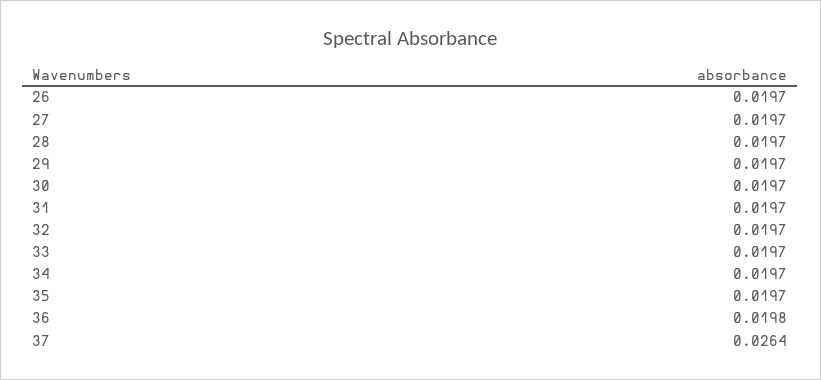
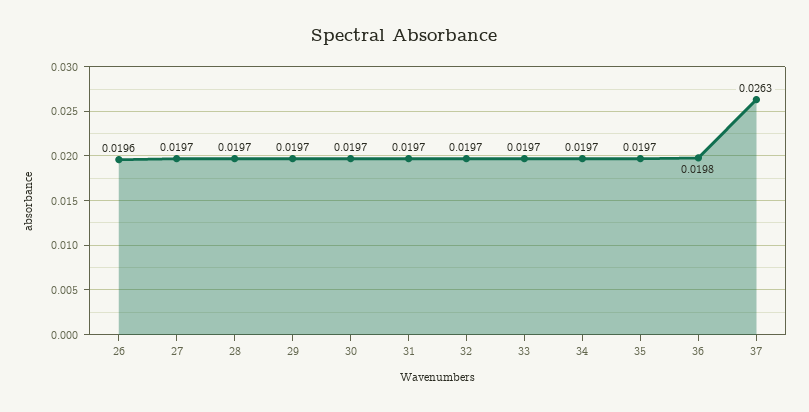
26: 0.0197 -> 0.0196
37: 0.0264 -> 0.0263

